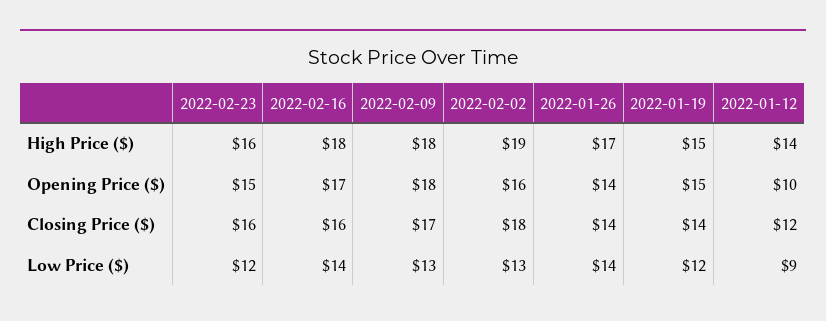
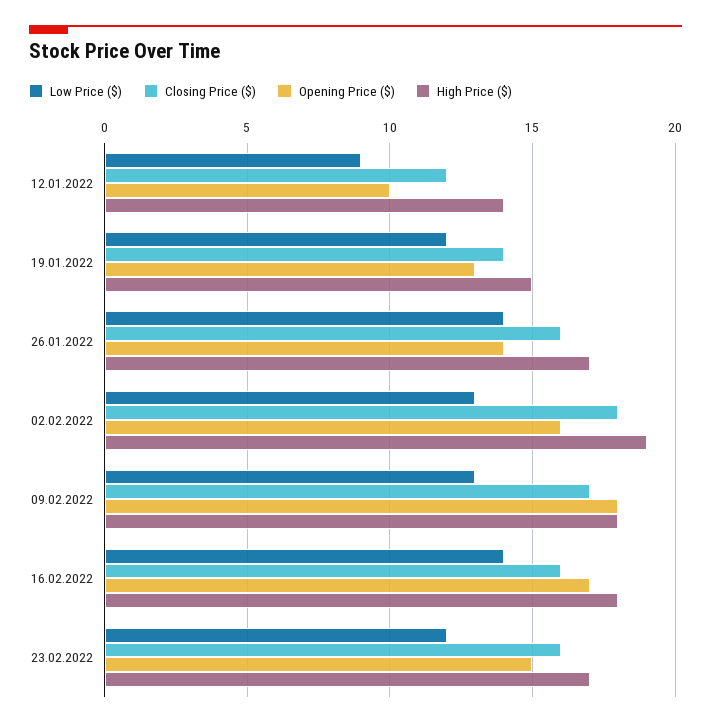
High Price ($), 2022-02-23: 16 -> 17
Opening Price ($), 2022-01-19: 15 -> 13
Closing Price ($), 2022-01-26: 14 -> 16

